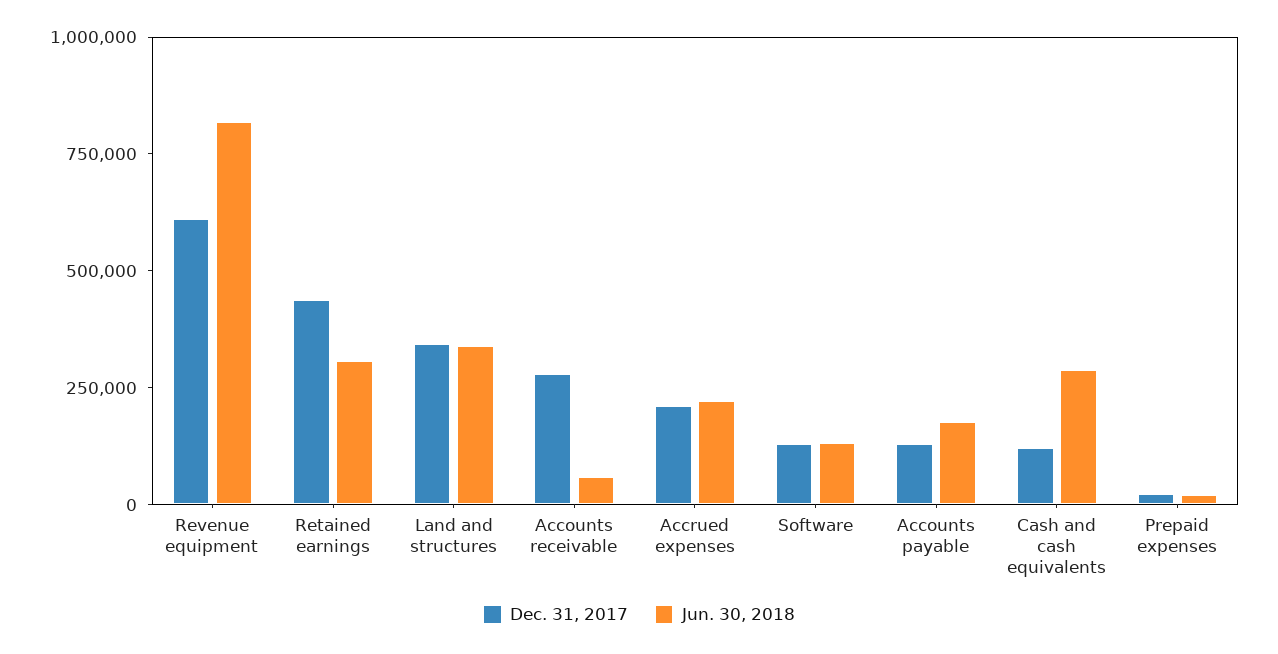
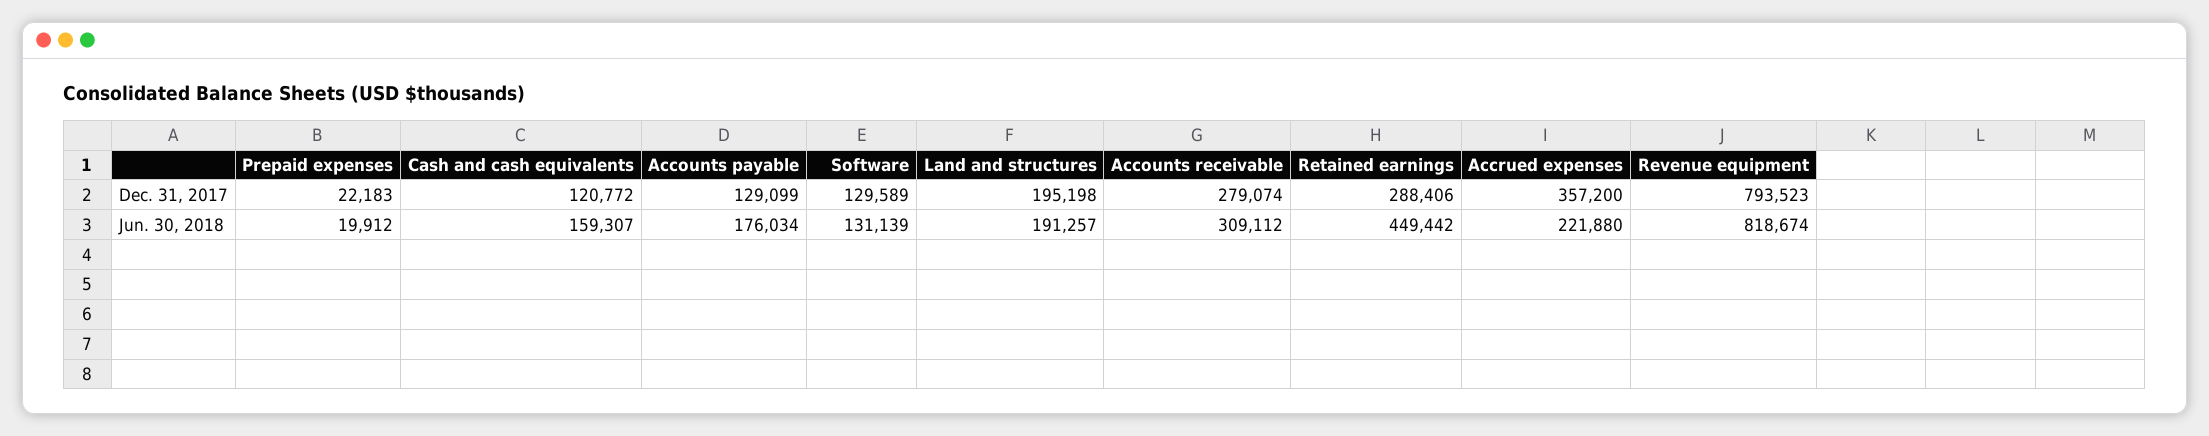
Dec. 31, 2017, Revenue equipment: 600000 -> 793523
Dec. 31, 2017, Retained earnings: 450000 -> 288406
Jun. 30, 2018, Retained earnings: 300000 -> 449442
Dec. 31, 2017, Land and structures: 350000 -> 195198
Jun. 30, 2018, Land and structures: 350000 -> 191257
Jun. 30, 2018, Accounts receivable: 50000 -> 309112
Dec. 31, 2017, Accrued expenses: 200000 -> 357200
Jun. 30, 2018, Cash and cash equivalents: 300000 -> 159307

